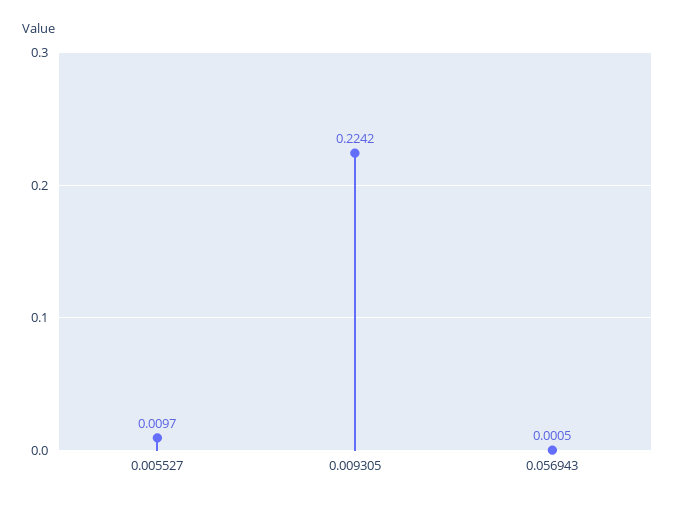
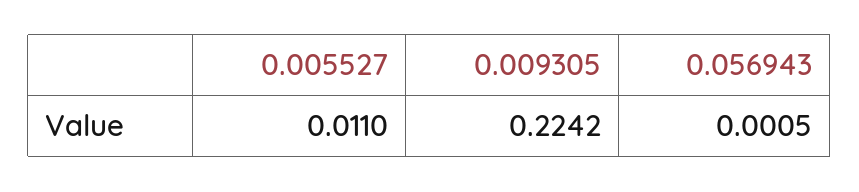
0.005527: 0.0097 -> 0.011

